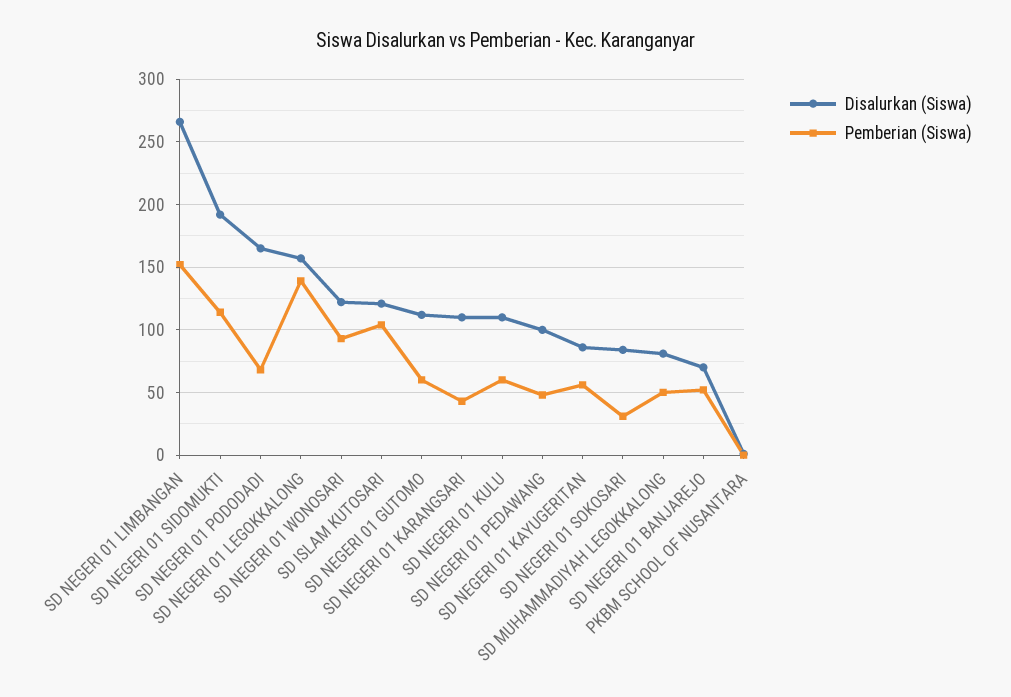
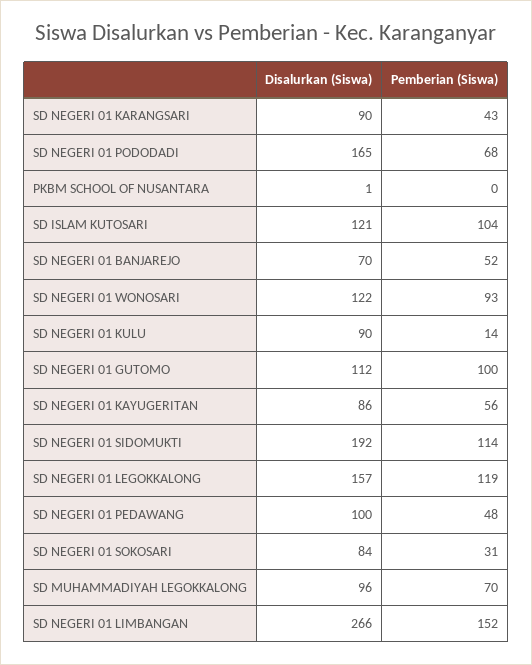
Pemberian (Siswa), SD NEGERI 01 LEGOKKALONG: 140 -> 119
Pemberian (Siswa), SD NEGERI 01 GUTOMO: 60 -> 100
Disalurkan (Siswa), SD NEGERI 01 KARANGSARI: 110 -> 90
Disalurkan (Siswa), SD NEGERI 01 KULU: 110 -> 90
Pemberian (Siswa), SD NEGERI 01 KULU: 60 -> 14
Disalurkan (Siswa), SD MUHAMMADIYAH LEGOKKALONG: 80 -> 96
Pemberian (Siswa), SD MUHAMMADIYAH LEGOKKALONG: 50 -> 70

